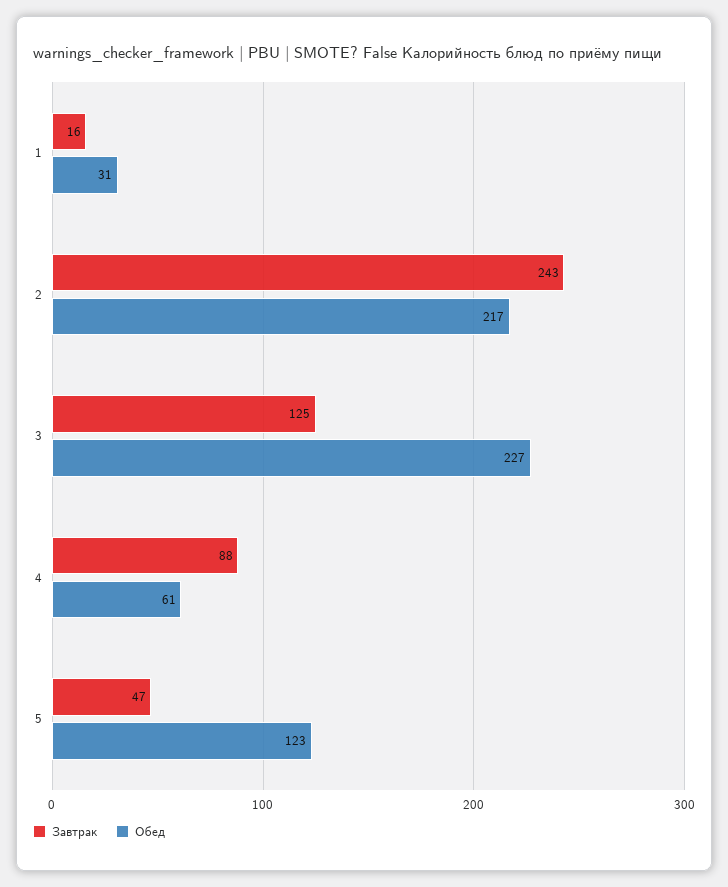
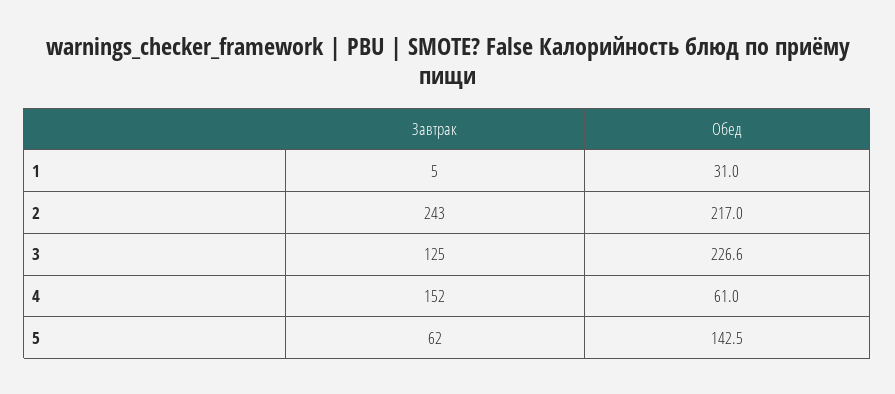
Завтрак, 1: 16 -> 5
Завтрак, 4: 88 -> 152
Завтрак, 5: 47 -> 62
Обед, 5: 123 -> 142.5

